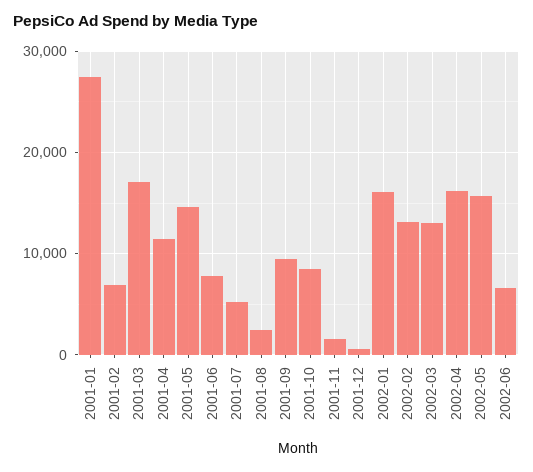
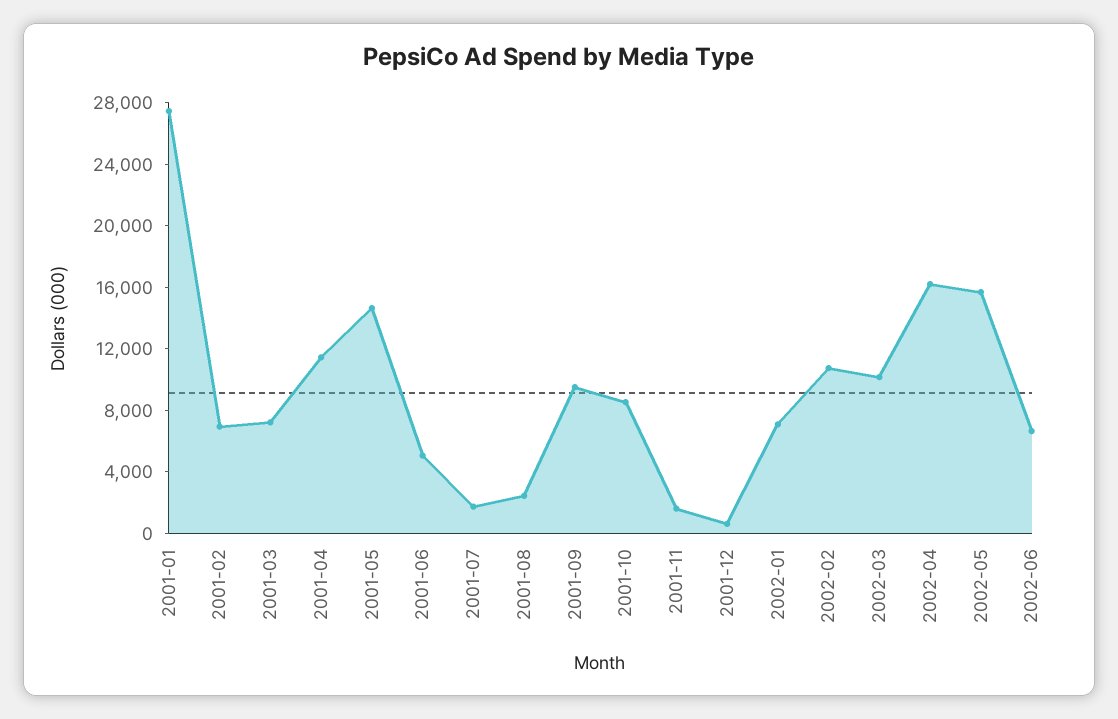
2001-03: 17000 -> 7000
2001-06: 8000 -> 5000
2001-07: 5000 -> 2000
2002-01: 16000 -> 7000
2002-02: 13000 -> 11000
2002-03: 13000 -> 10000

